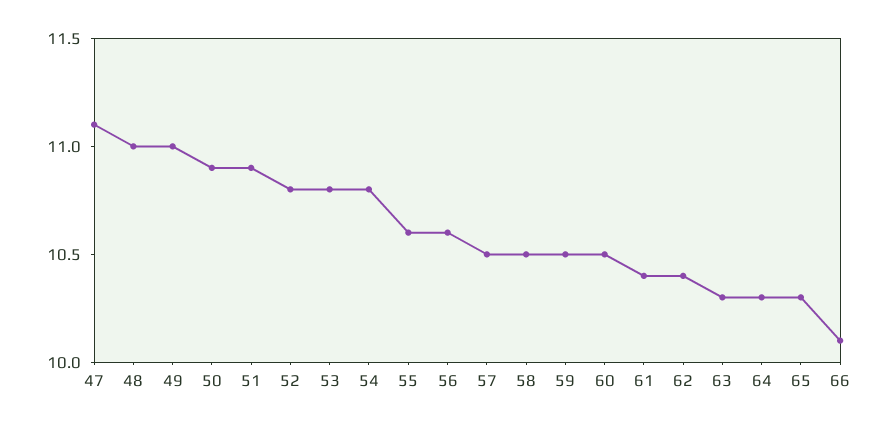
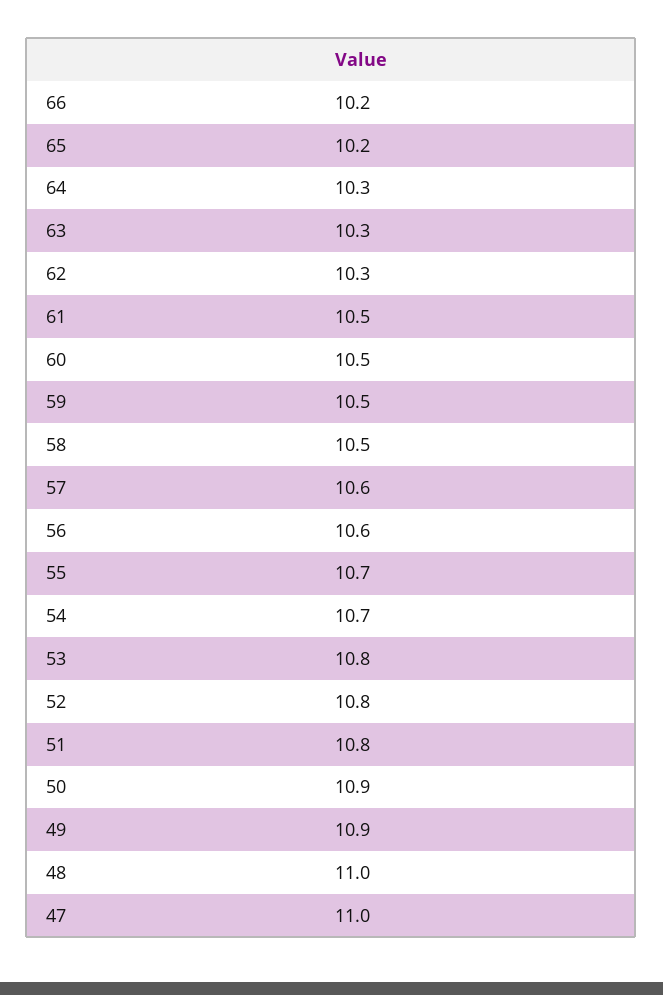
47: 11.1 -> 11
49: 11 -> 10.9
51: 10.9 -> 10.8
54: 10.8 -> 10.7
55: 10.6 -> 10.7
57: 10.5 -> 10.6
61: 10.4 -> 10.5
62: 10.4 -> 10.3
65: 10.3 -> 10.2
66: 10.1 -> 10.2

